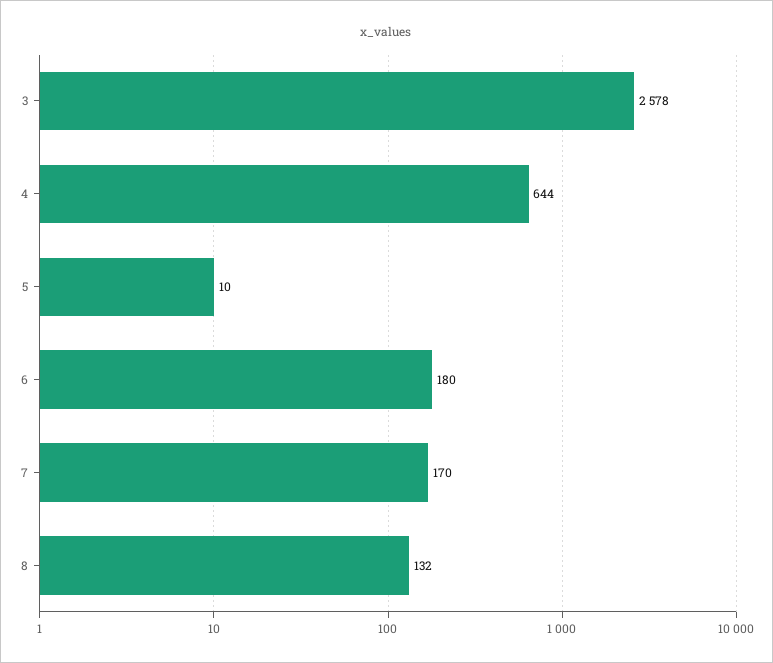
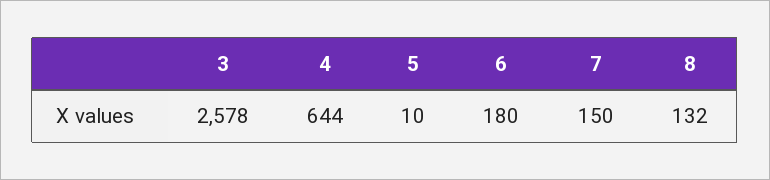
7: 170 -> 150

